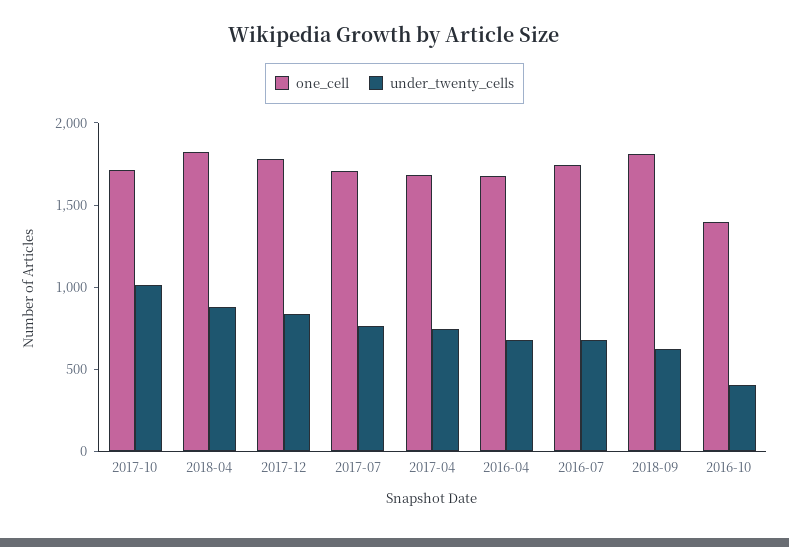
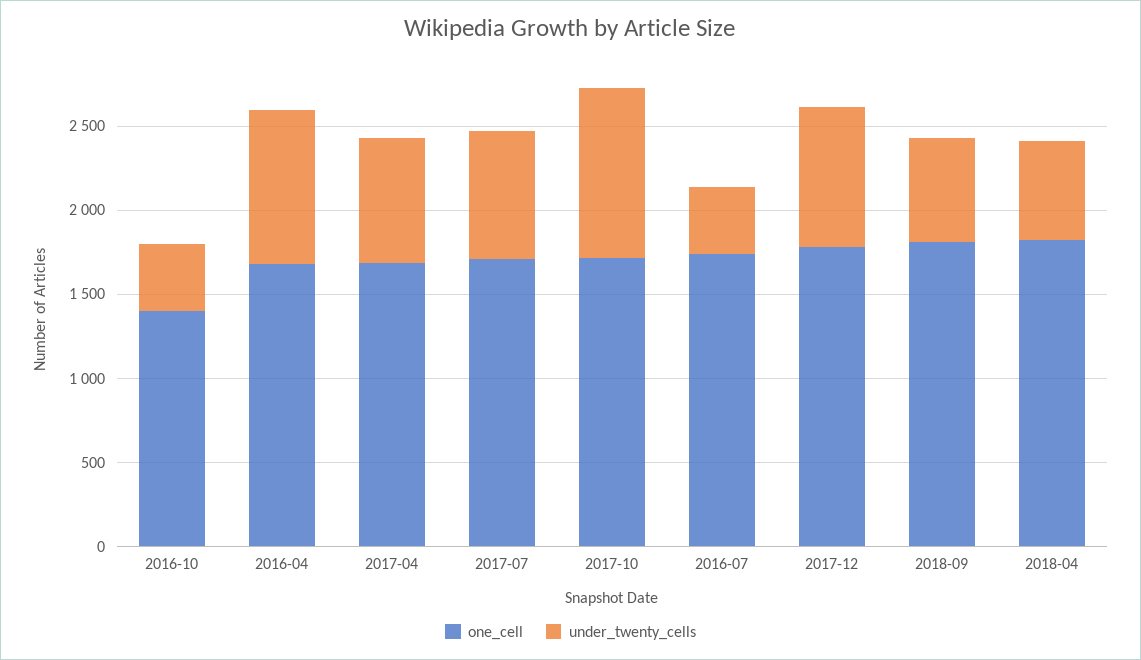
under_twenty_cells, 2018-04: 900 -> 600
under_twenty_cells, 2016-04: 700 -> 900
under_twenty_cells, 2016-07: 700 -> 400

